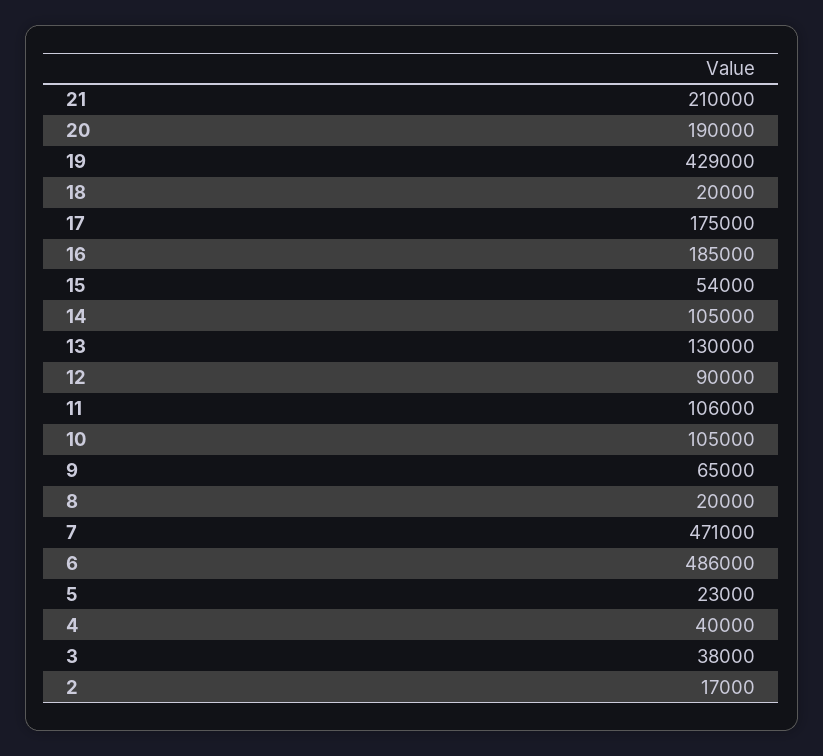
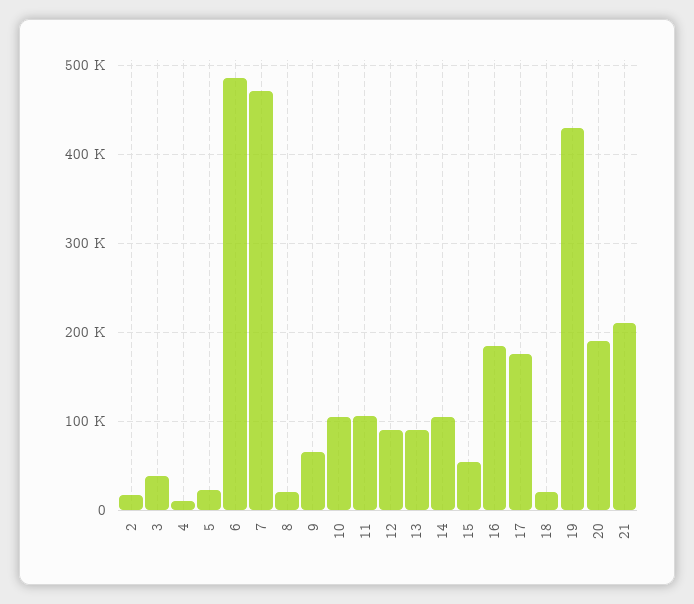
13: 130000 -> 90000
4: 40000 -> 10000

